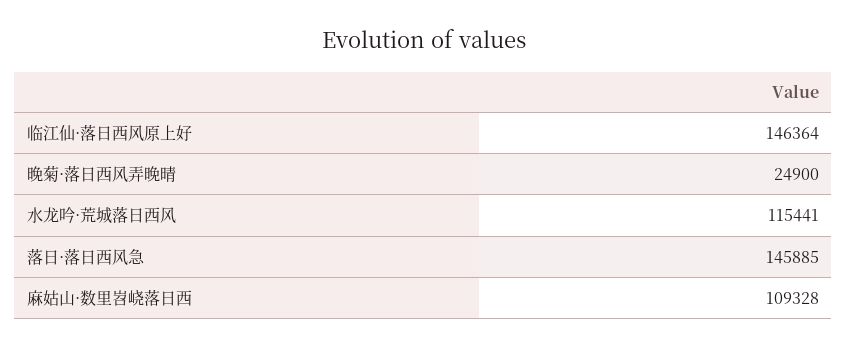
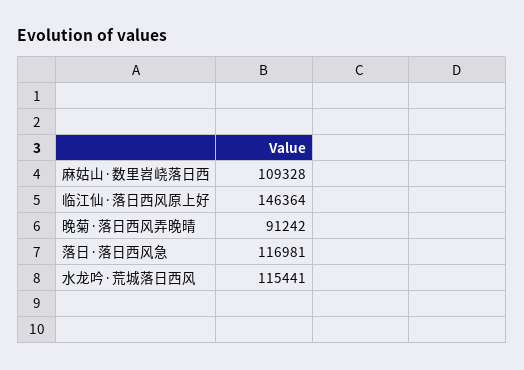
晚菊·落日西风弄晚晴: 24900 -> 91242
落日·落日西风急: 145885 -> 116981

